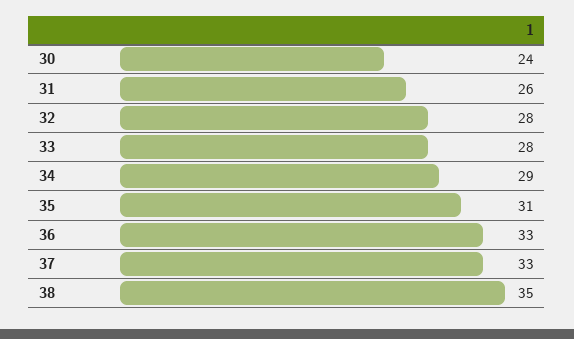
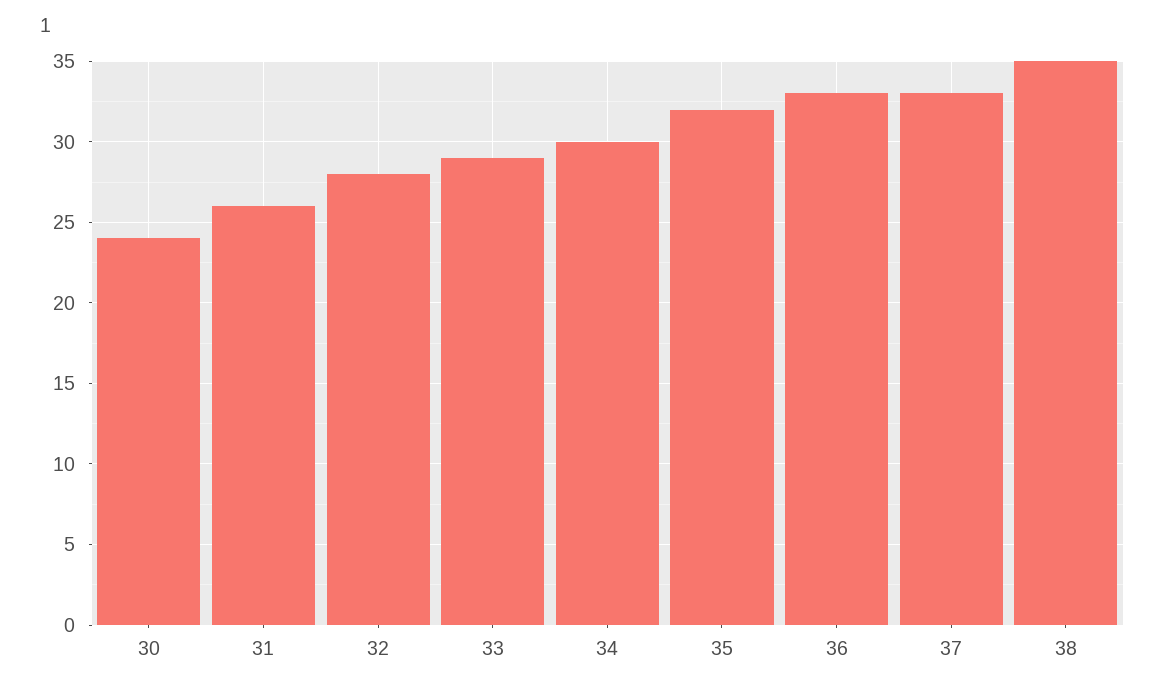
33: 28 -> 29
34: 29 -> 30
35: 31 -> 32

